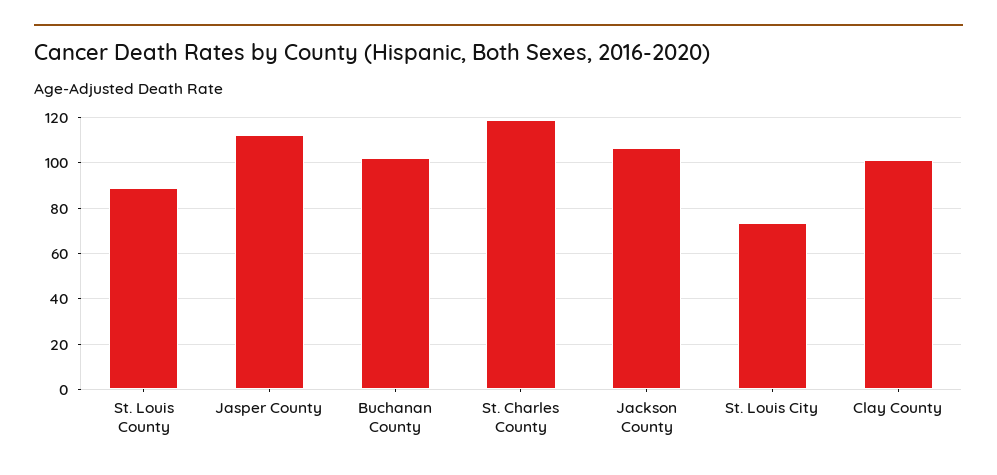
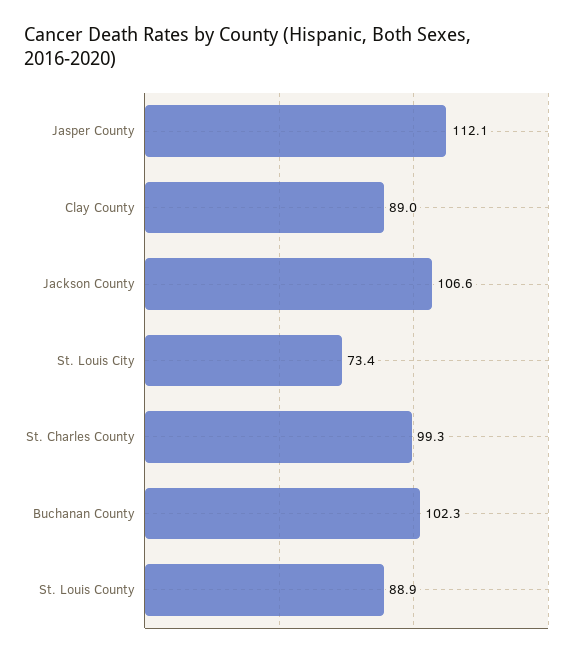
St. Charles County: 120 -> 99.3
Clay County: 100 -> 89

